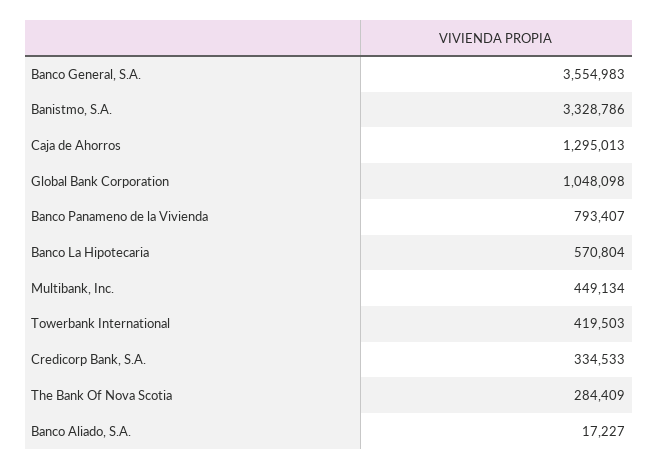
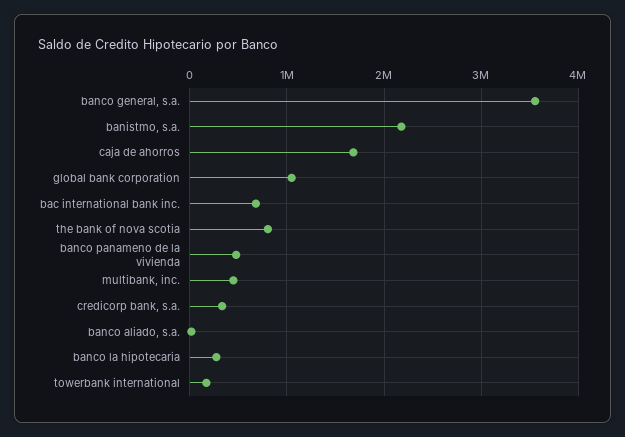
Banistmo, S.A.: 3328786 -> 2200000
Caja de Ahorros: 1295013 -> 1700000
Banco Panameno de la Vivienda: 793407 -> 500000
Banco La Hipotecaria: 570804 -> 300000
Towerbank International: 419503 -> 200000
The Bank Of Nova Scotia: 284409 -> 800000
bac international bank inc.: none -> 700000

